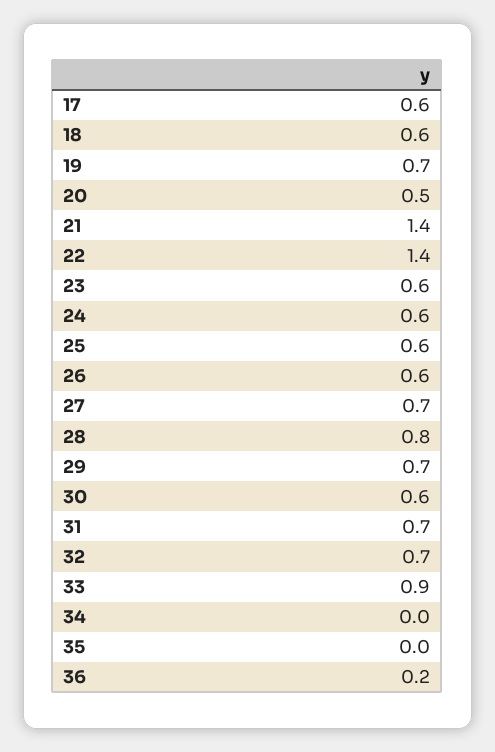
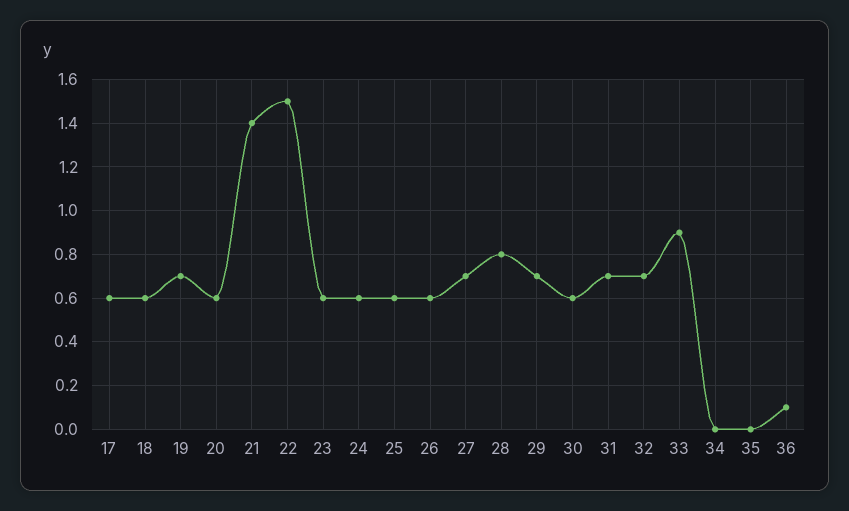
20: 0.5 -> 0.6
22: 1.4 -> 1.5
36: 0.2 -> 0.1

